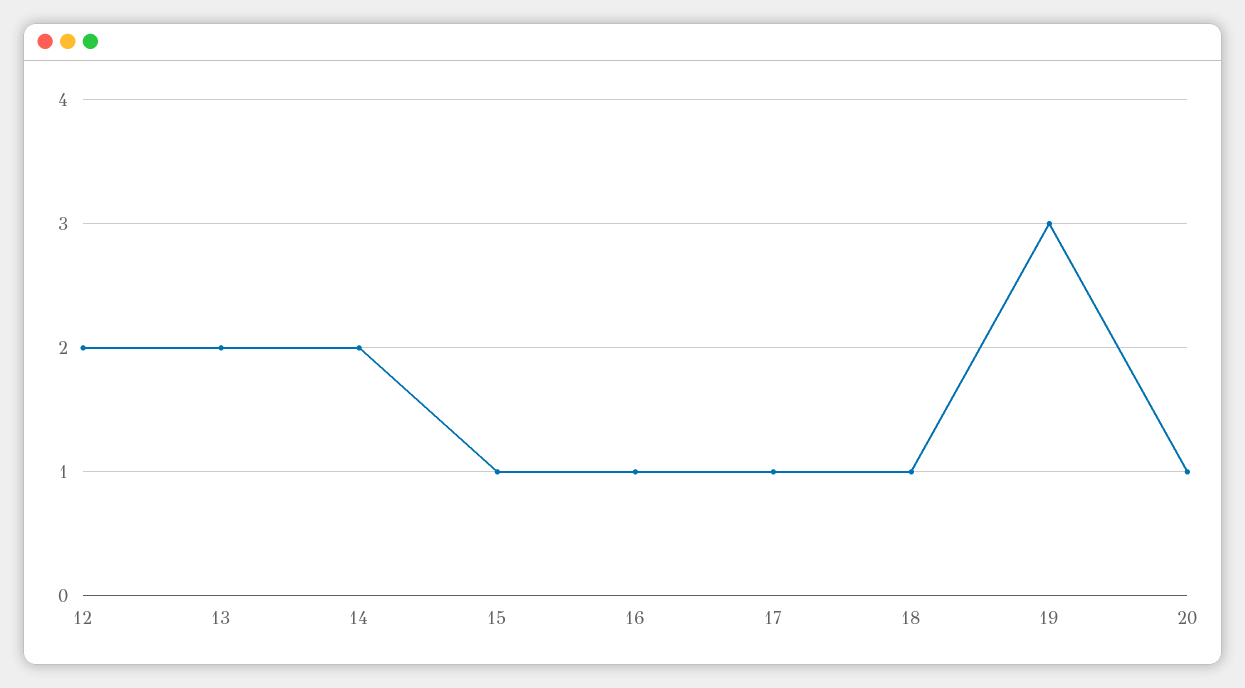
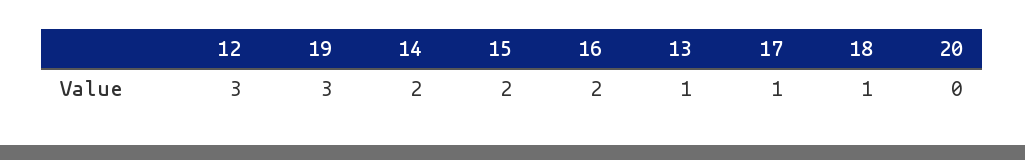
12: 2 -> 3
13: 2 -> 1
15: 1 -> 2
16: 1 -> 2
20: 1 -> 0

